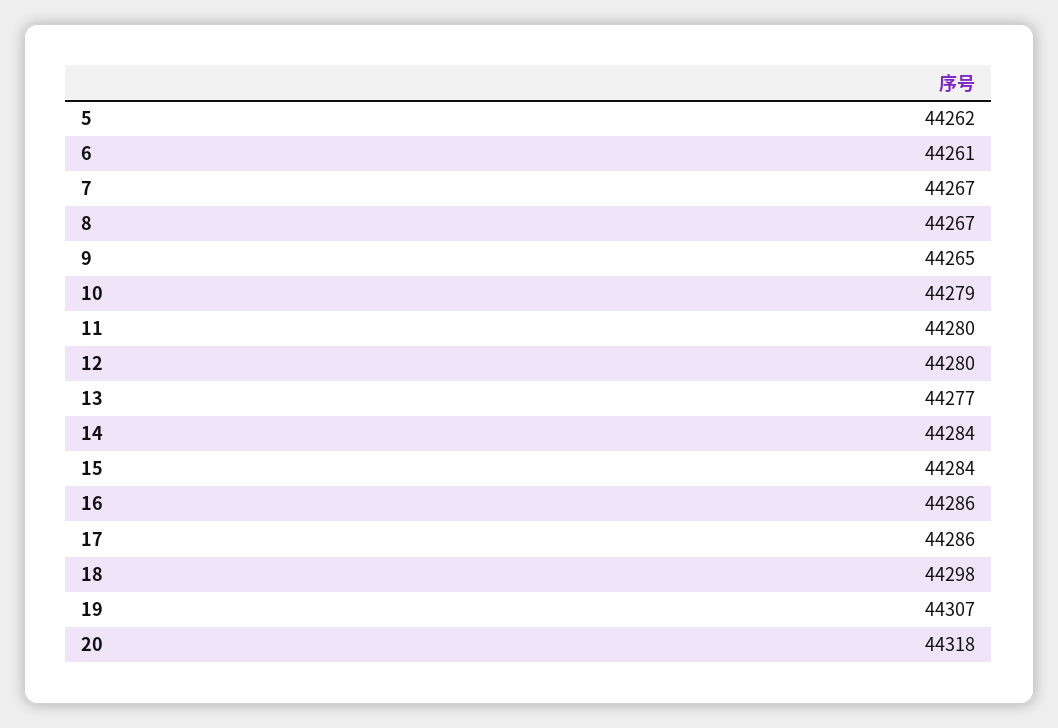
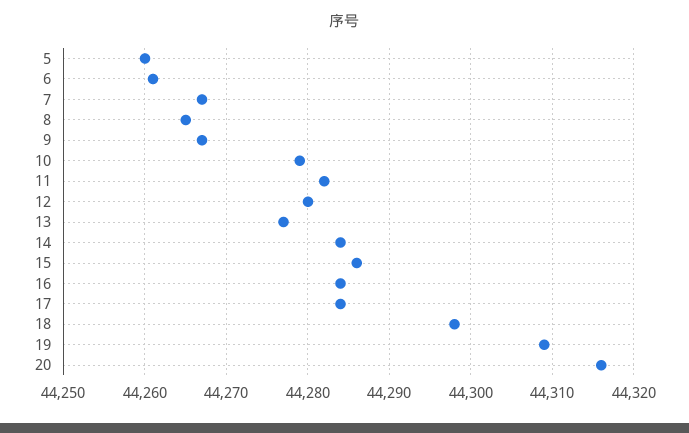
5: 44262 -> 44260
8: 44267 -> 44265
9: 44265 -> 44267
11: 44280 -> 44282
15: 44284 -> 44286
16: 44286 -> 44284
17: 44286 -> 44284
19: 44307 -> 44309
20: 44318 -> 44316

